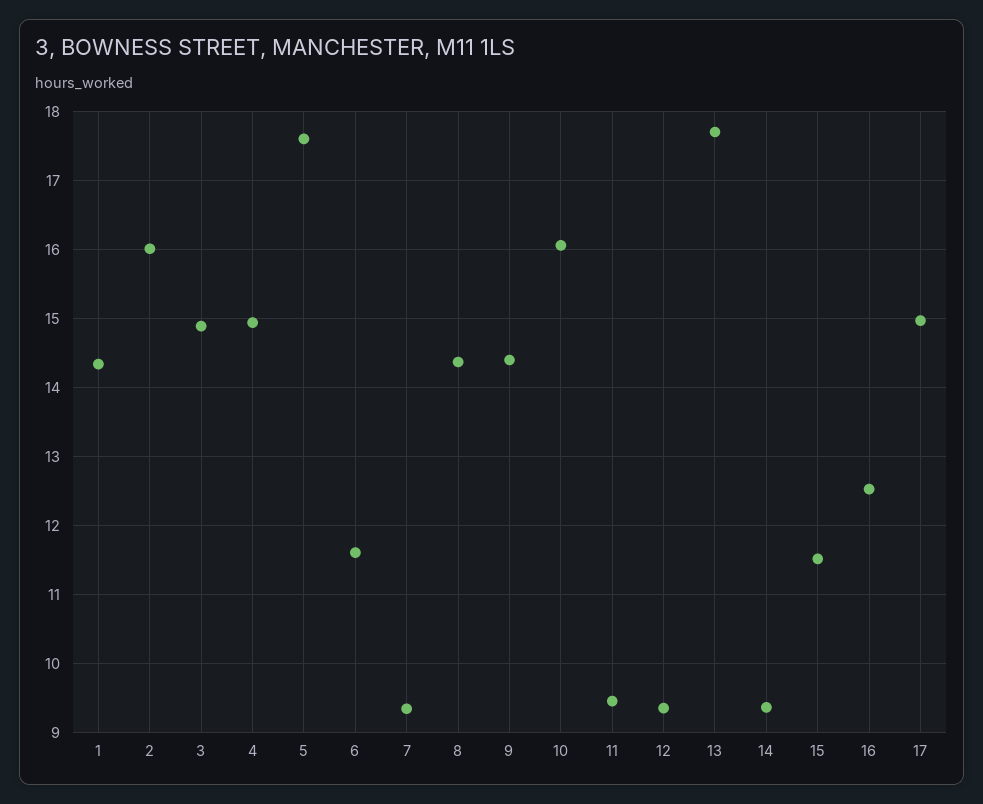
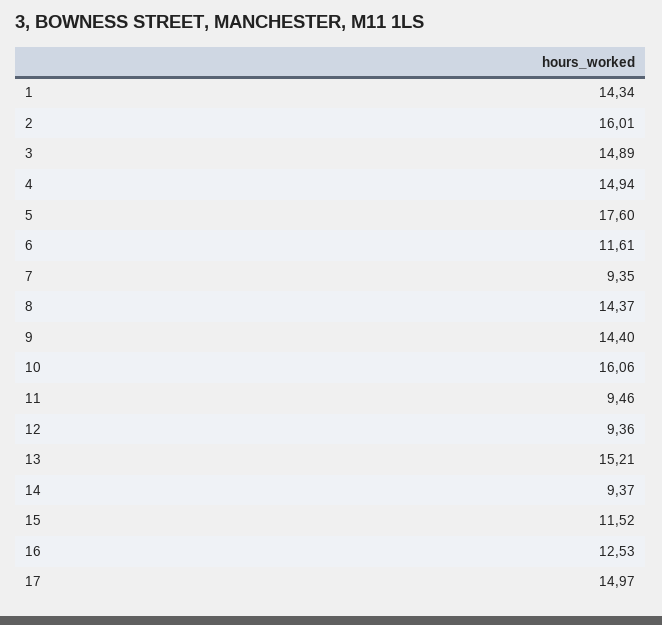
13: 17.7 -> 15.21

